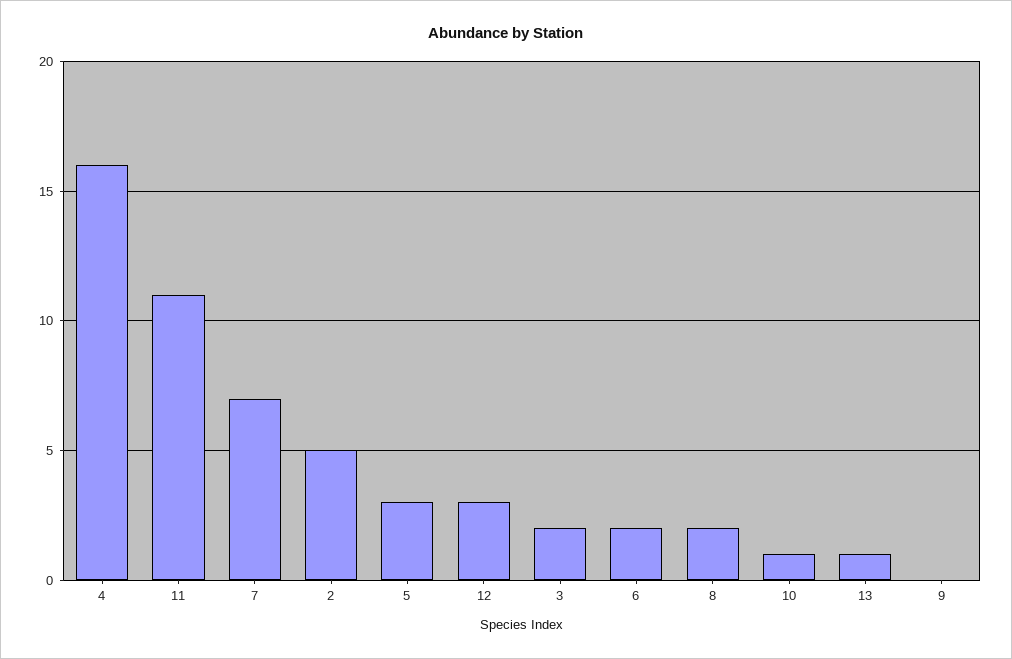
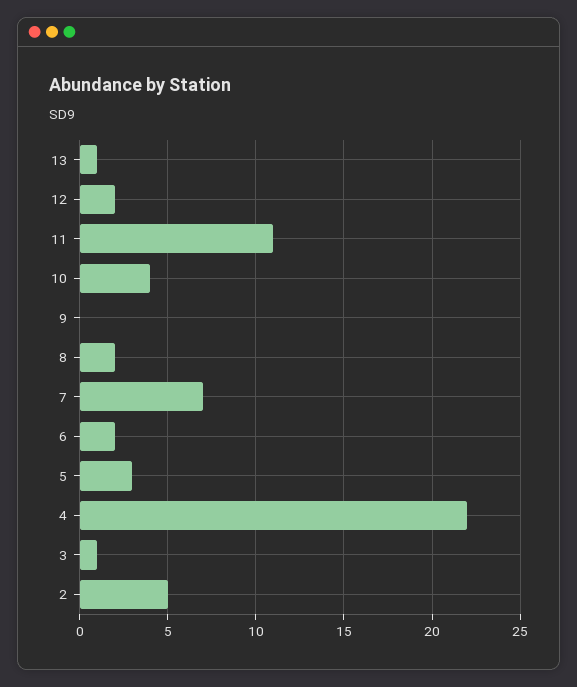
4: 16 -> 22
12: 3 -> 2
3: 2 -> 1
10: 1 -> 4

